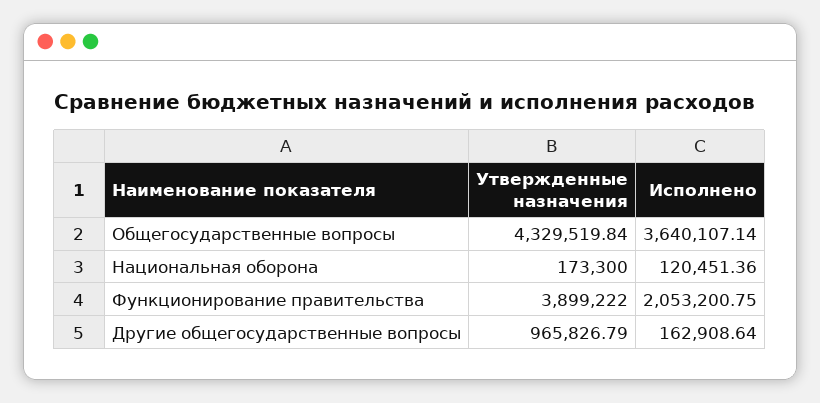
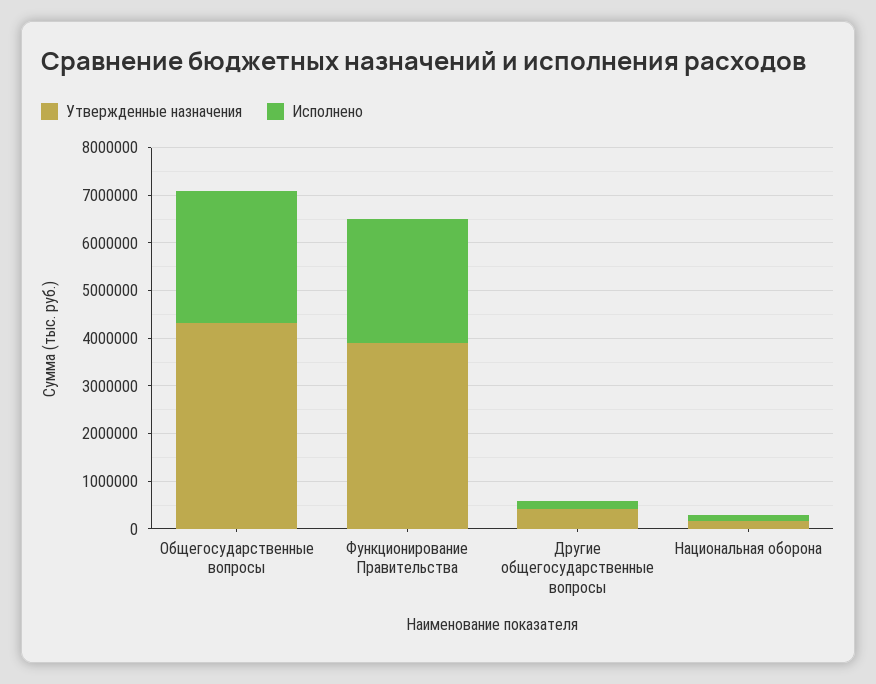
Исполнено, Общегосударственные вопросы: 3640107.14 -> 2800000
Исполнено, Функционирование правительства: 2053200.75 -> 2600000
Утвержденные назначения, Другие общегосударственные вопросы: 965826.79 -> 400000

